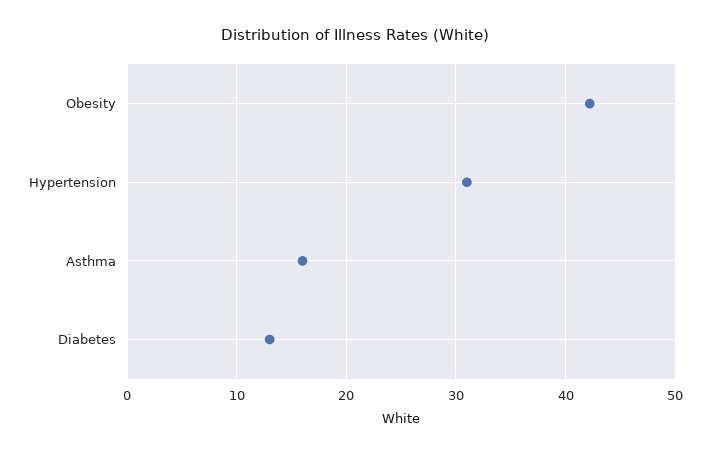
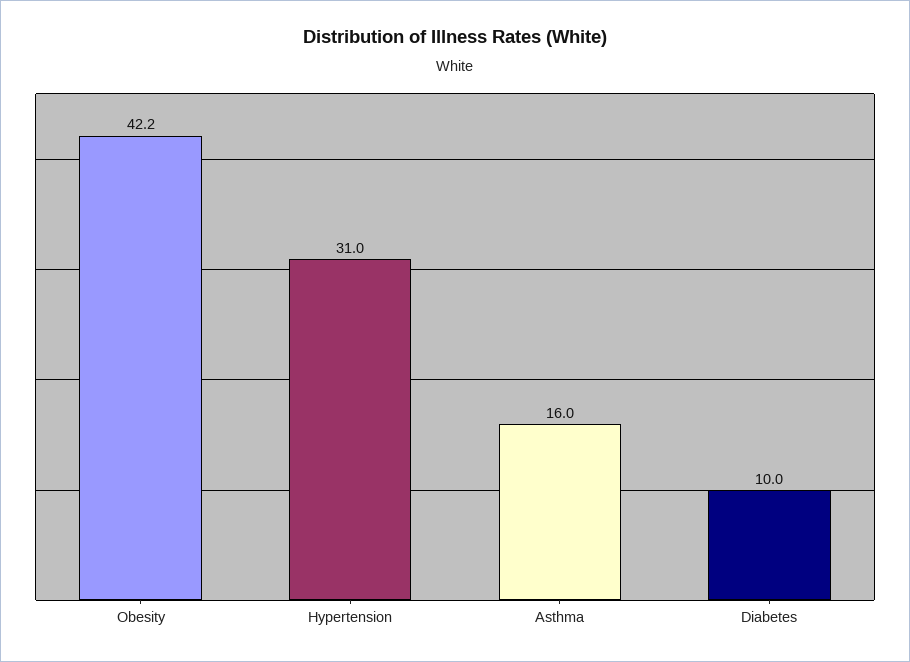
Diabetes: 13 -> 10

